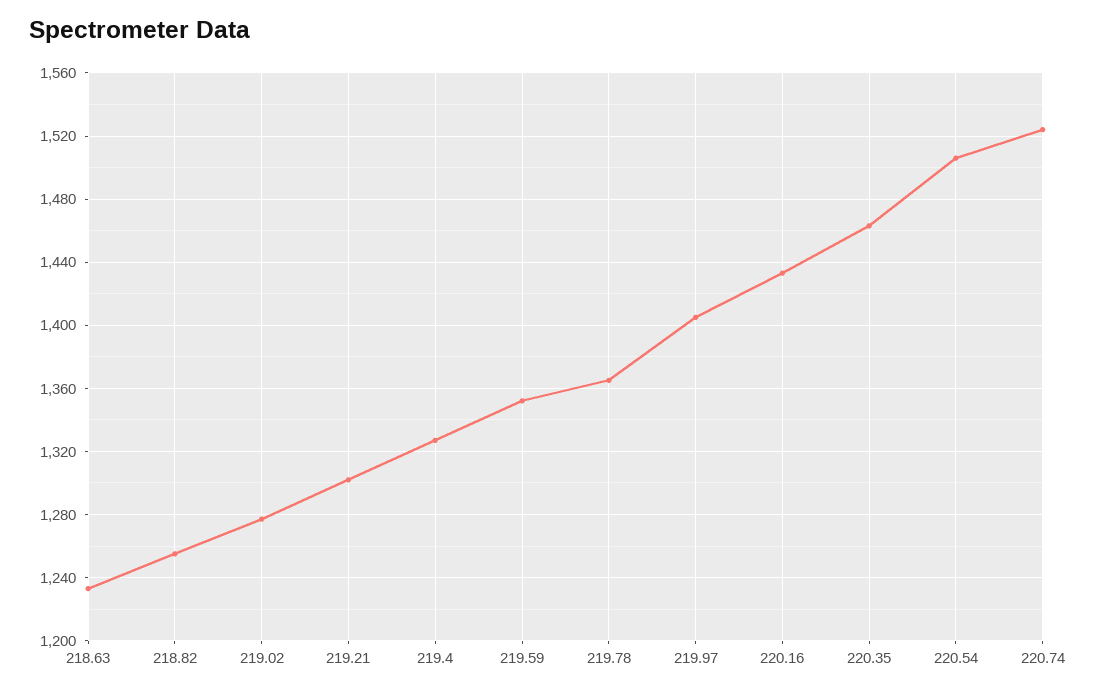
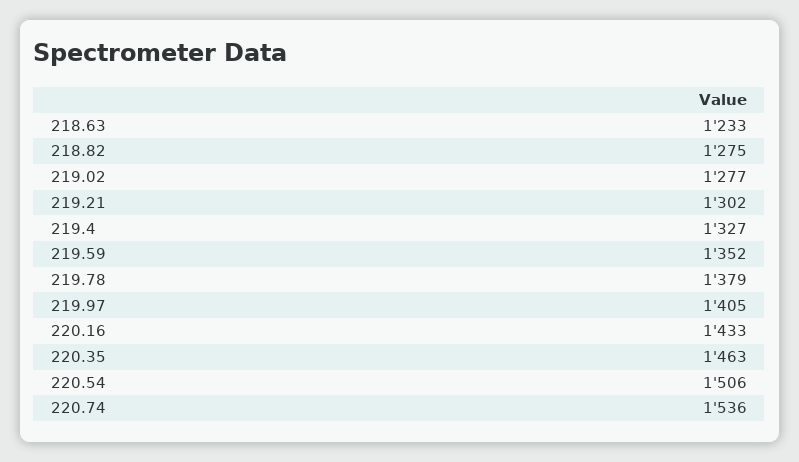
218.82: 1255 -> 1275
219.78: 1365 -> 1379
220.74: 1525 -> 1536

